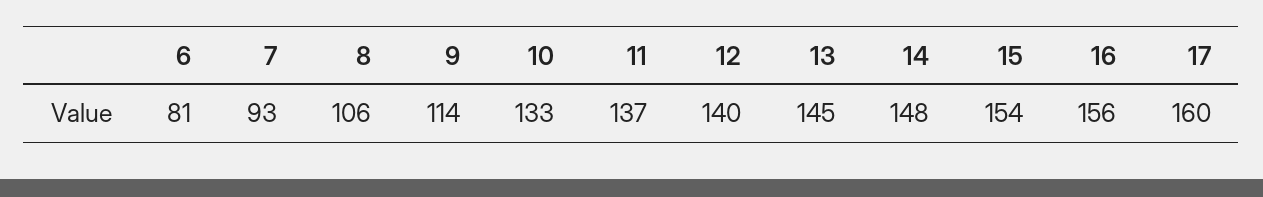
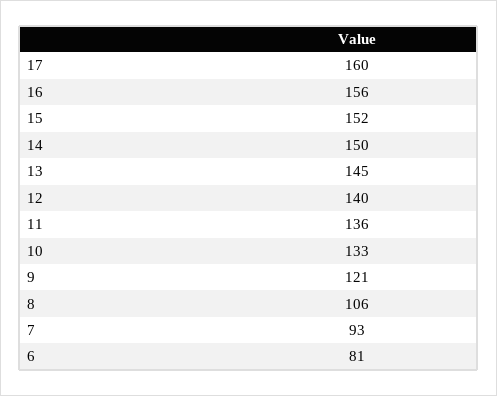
9: 114 -> 121
11: 137 -> 136
14: 148 -> 150
15: 154 -> 152

